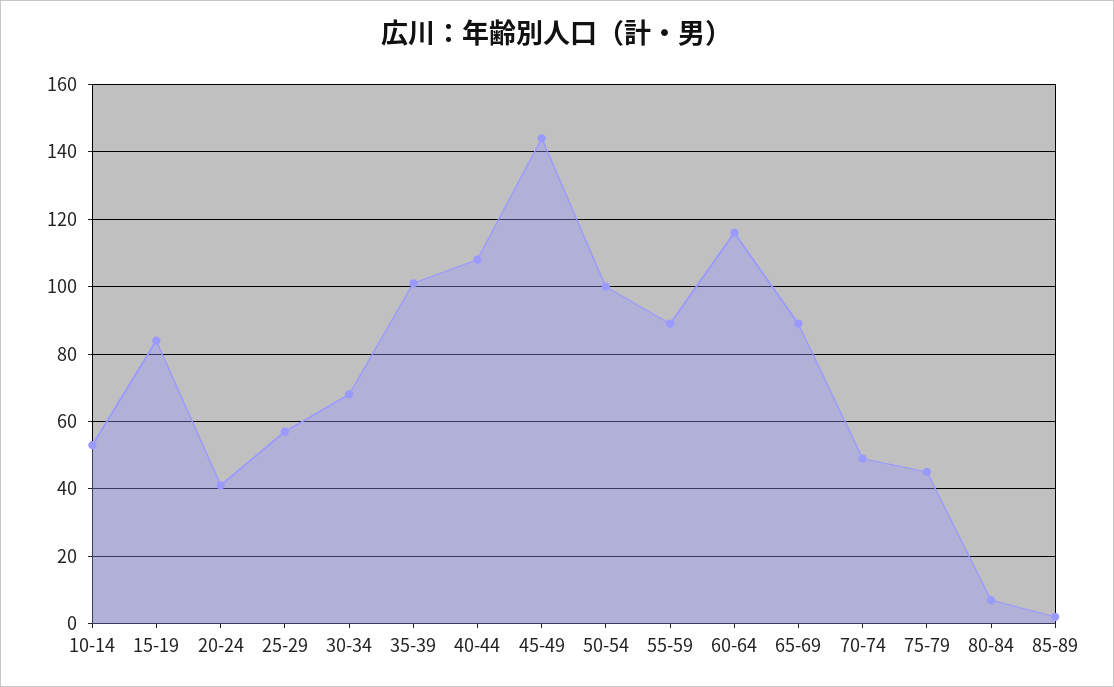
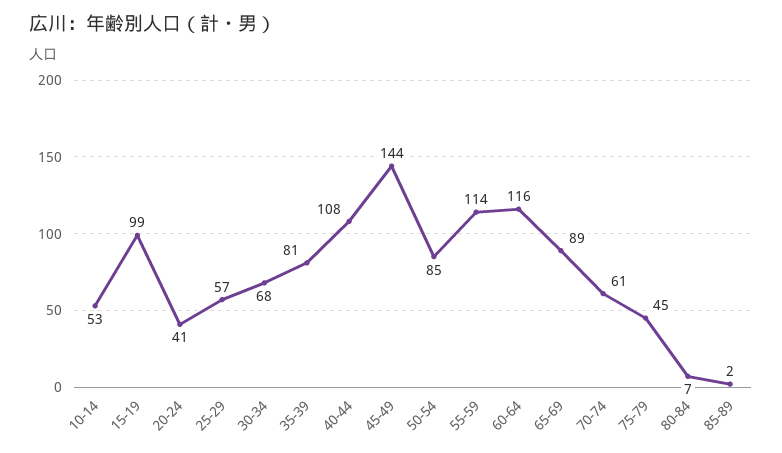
15-19: 85 -> 99
35-39: 100 -> 81
50-54: 100 -> 85
55-59: 90 -> 114
70-74: 50 -> 61

